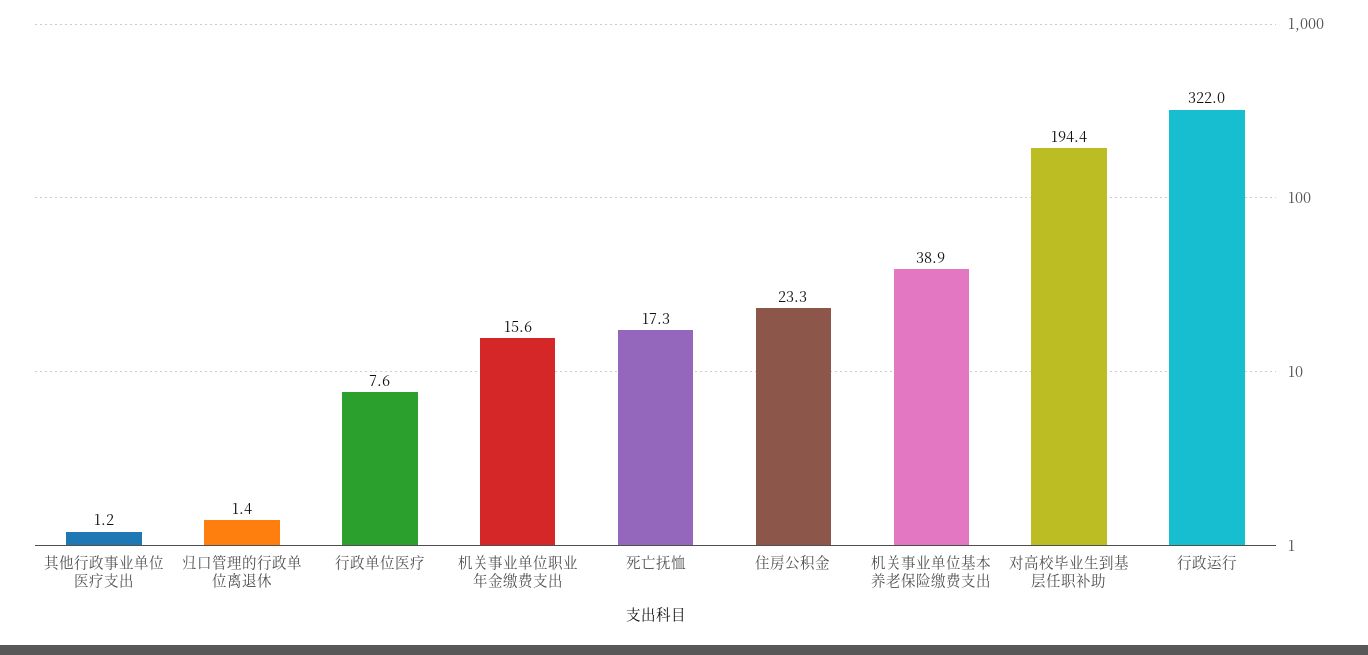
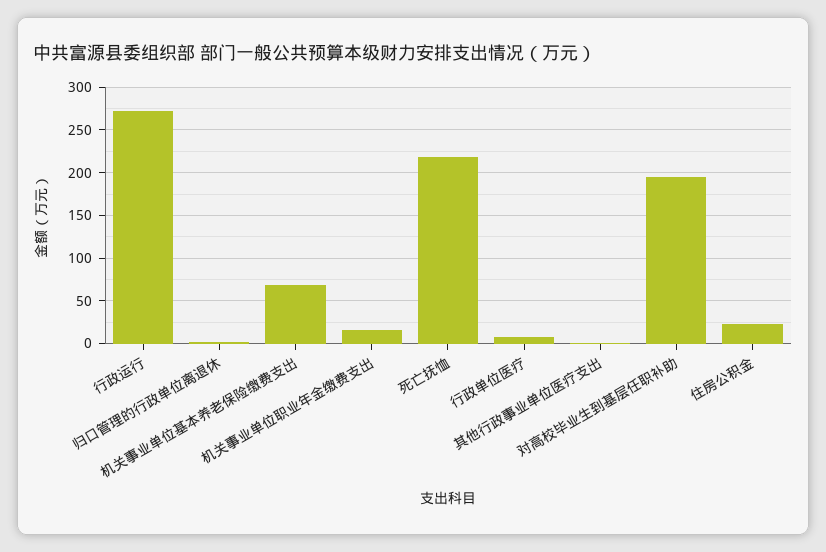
死亡抚恤: 17.3 -> 220
机关事业单位基本养老保险缴费支出: 38.9 -> 70
行政运行: 322 -> 270

